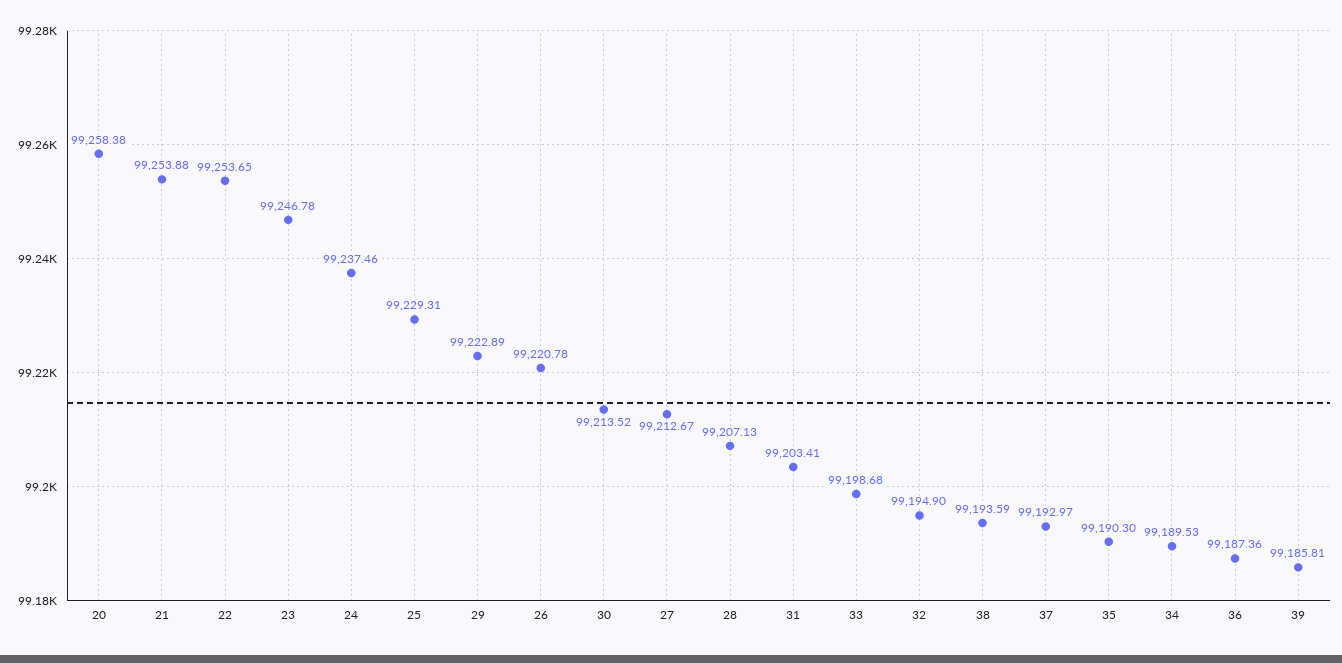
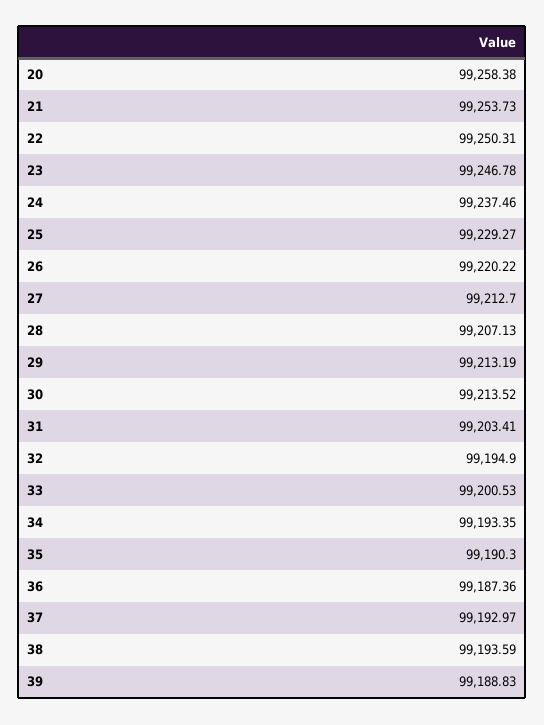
21: 99253.88 -> 99253.73
22: 99253.65 -> 99250.31
25: 99229.31 -> 99229.27
29: 99222.89 -> 99213.19
26: 99220.78 -> 99220.22
27: 99212.67 -> 99212.7
33: 99198.68 -> 99200.53
34: 99189.53 -> 99193.35
39: 99185.81 -> 99188.83

